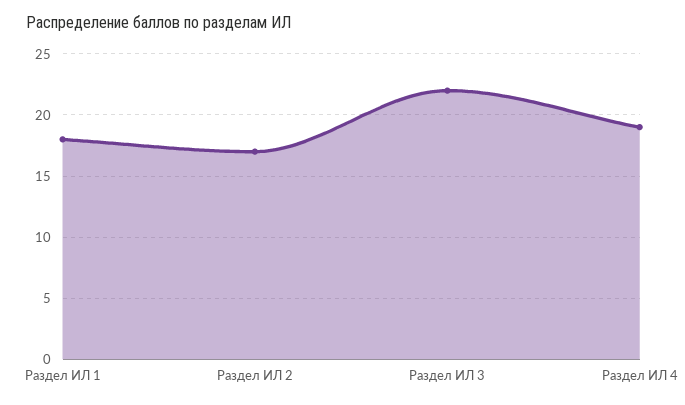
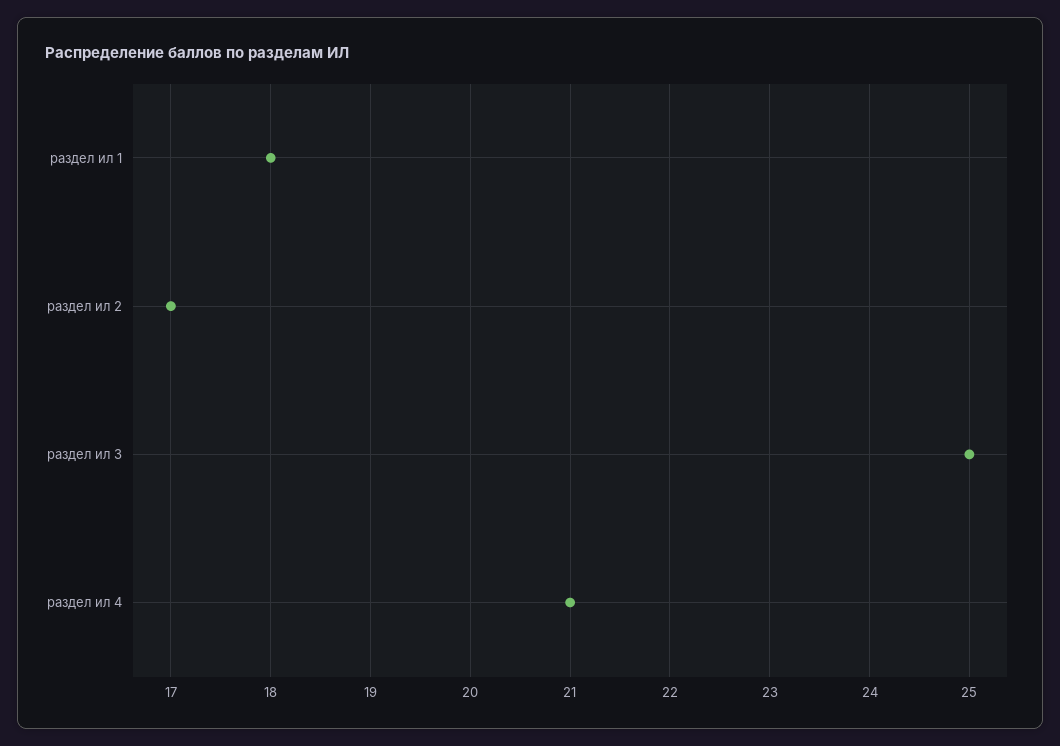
Раздел ИЛ 3: 22 -> 25
Раздел ИЛ 4: 19 -> 21

